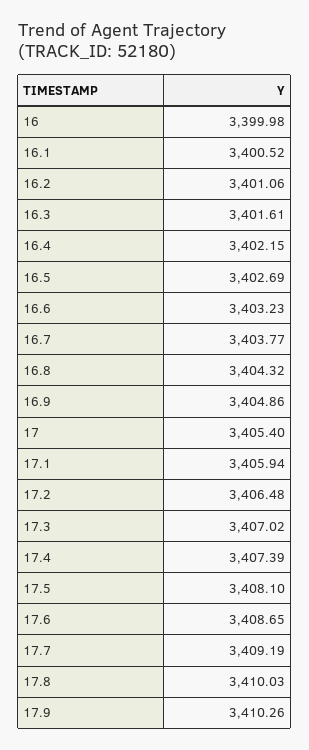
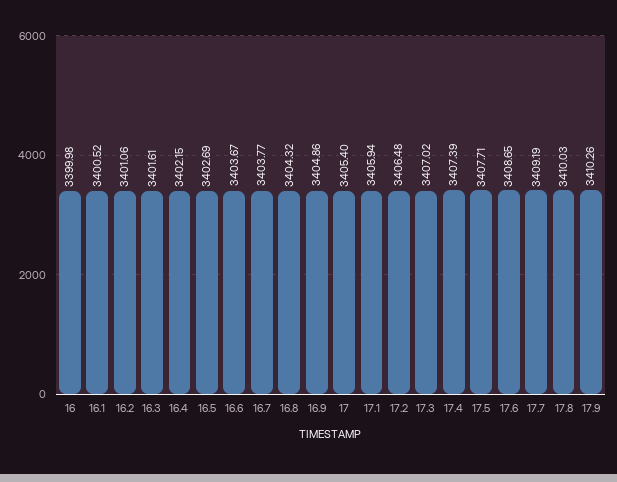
16.6: 3403.23 -> 3403.67
17.5: 3408.1 -> 3407.71

